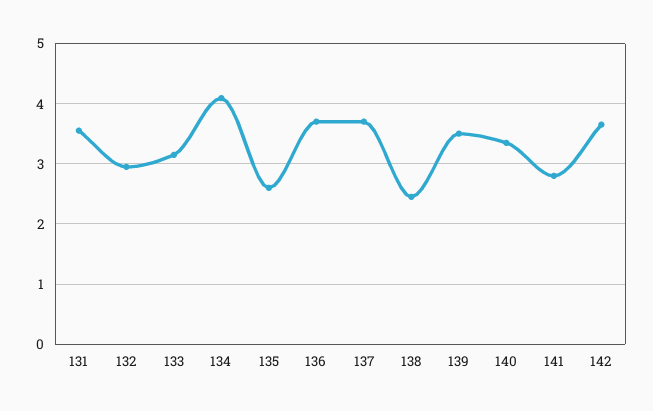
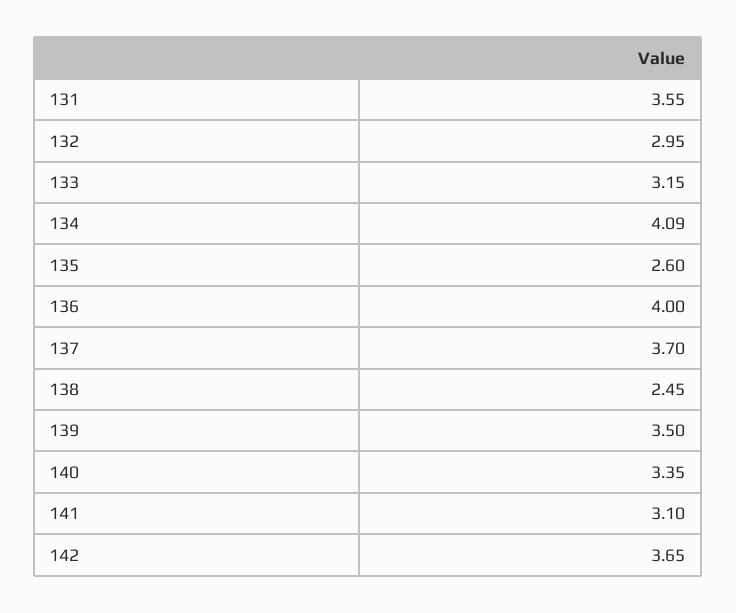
136: 3.7 -> 4
141: 2.8 -> 3.1

